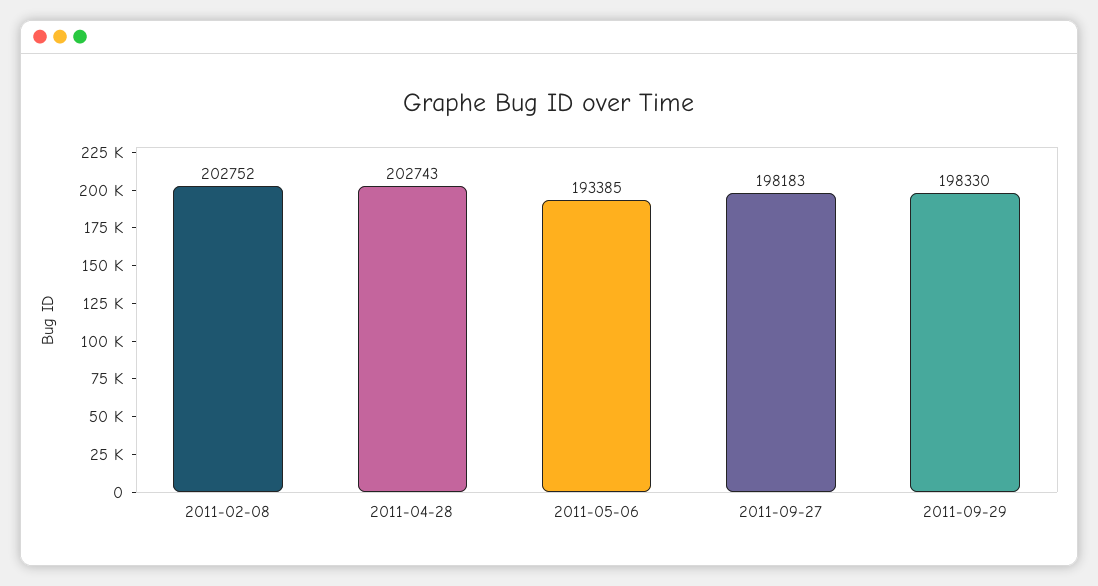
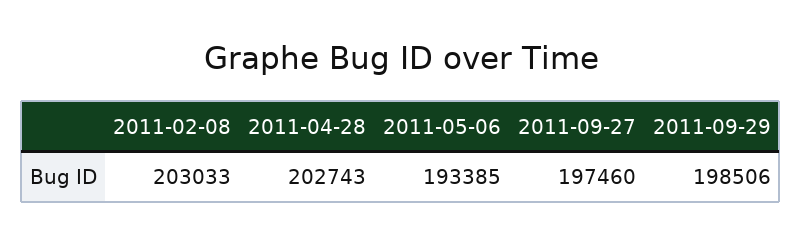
2011-02-08: 202752 -> 203033
2011-09-27: 198183 -> 197460
2011-09-29: 198330 -> 198506

